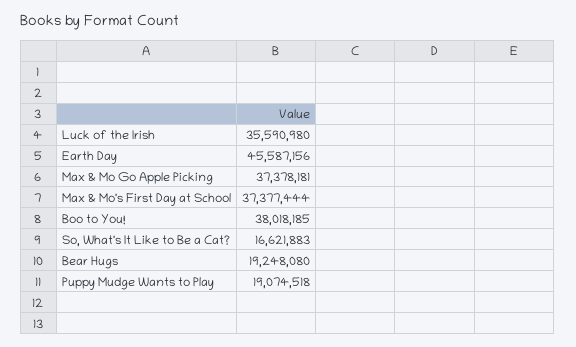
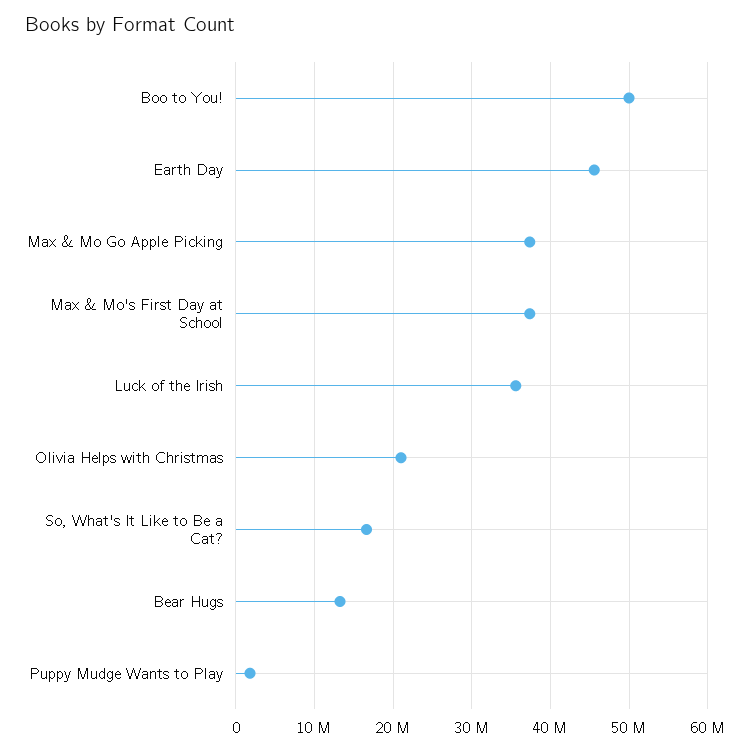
Boo to You!: 38018185 -> 50000000
Bear Hugs: 19248080 -> 13000000
Puppy Mudge Wants to Play: 19074518 -> 2000000
Olivia Helps with Christmas: none -> 21000000

